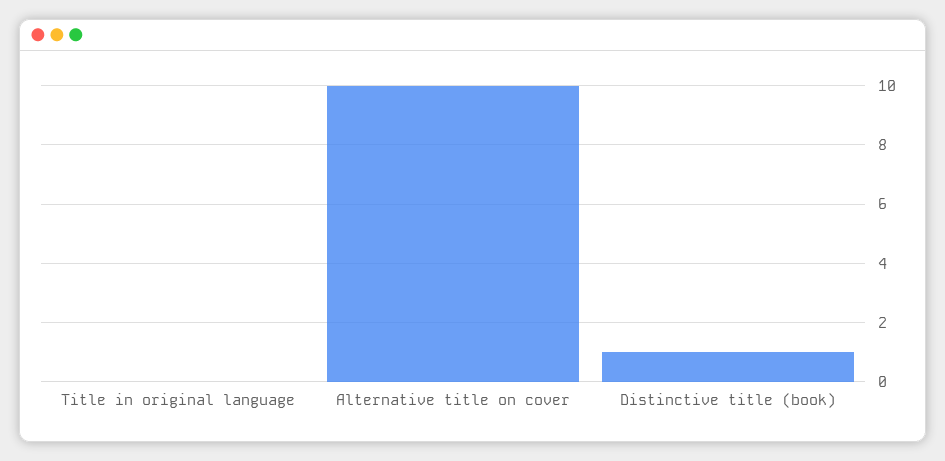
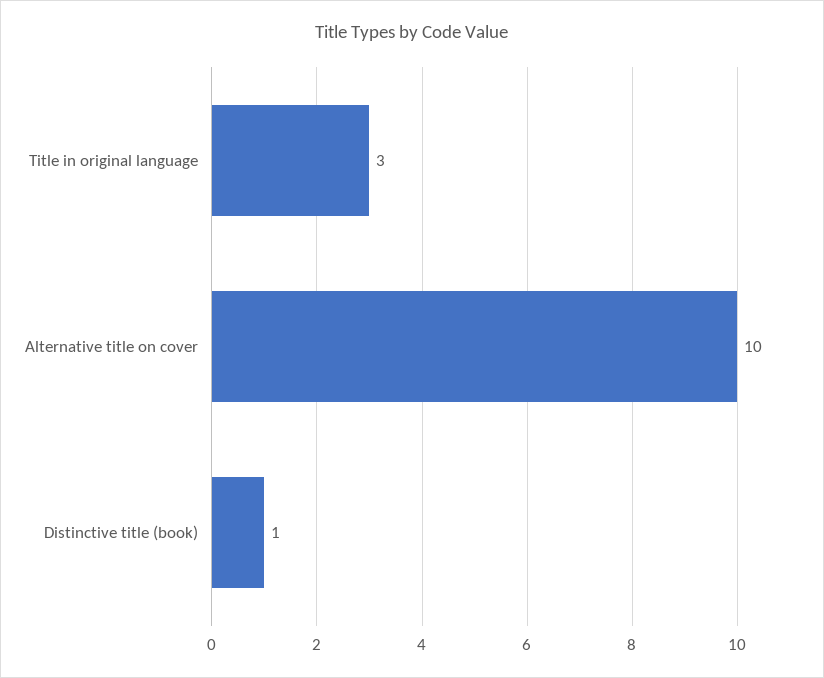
Title in original language: 0 -> 3

